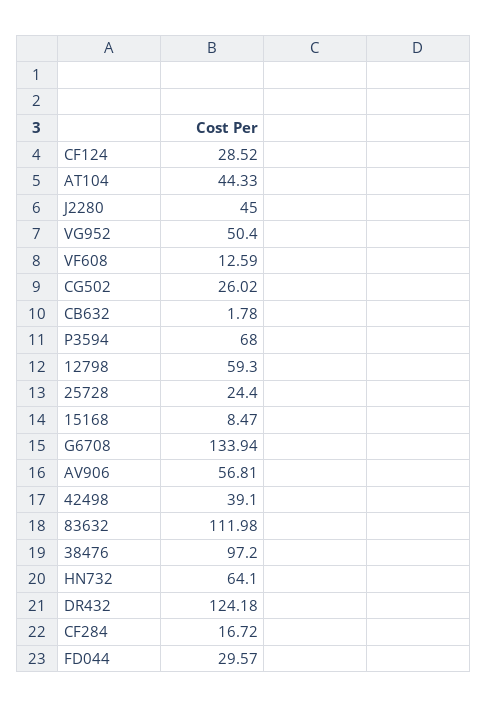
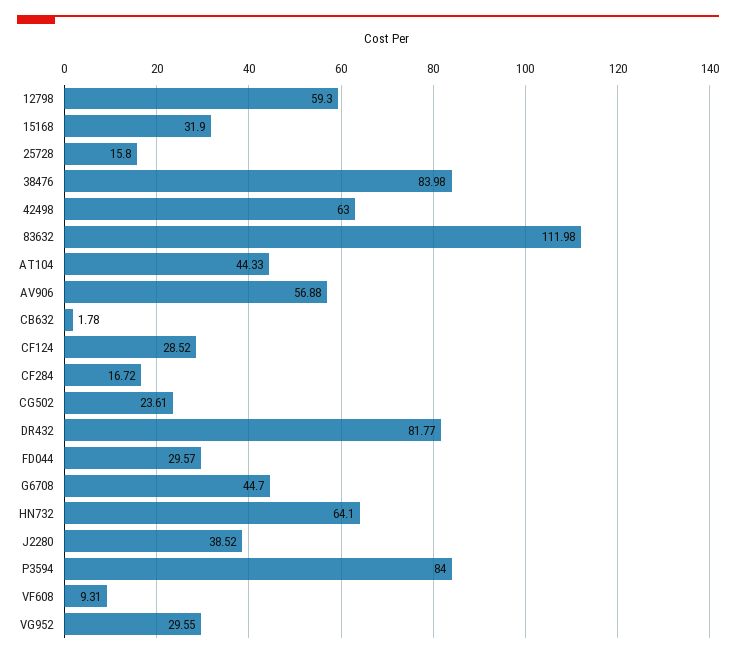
J2280: 45 -> 38.52
VG952: 50.4 -> 29.55
VF608: 12.59 -> 9.31
CG502: 26.02 -> 23.61
P3594: 68 -> 84
25728: 24.4 -> 15.8
15168: 8.47 -> 31.9
G6708: 133.94 -> 44.7
AV906: 56.81 -> 56.88
42498: 39.1 -> 63
38476: 97.2 -> 83.98
DR432: 124.18 -> 81.77

